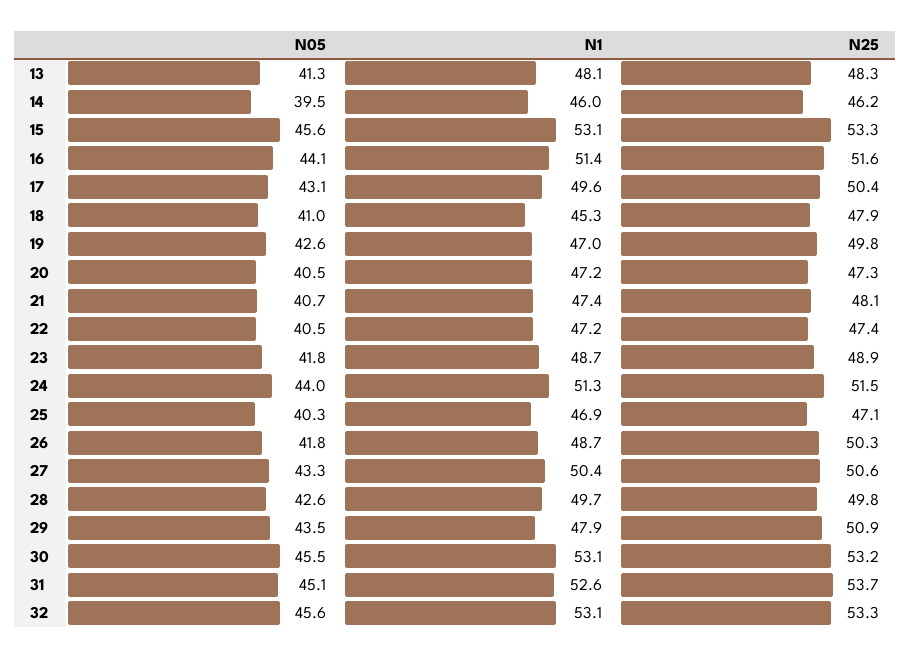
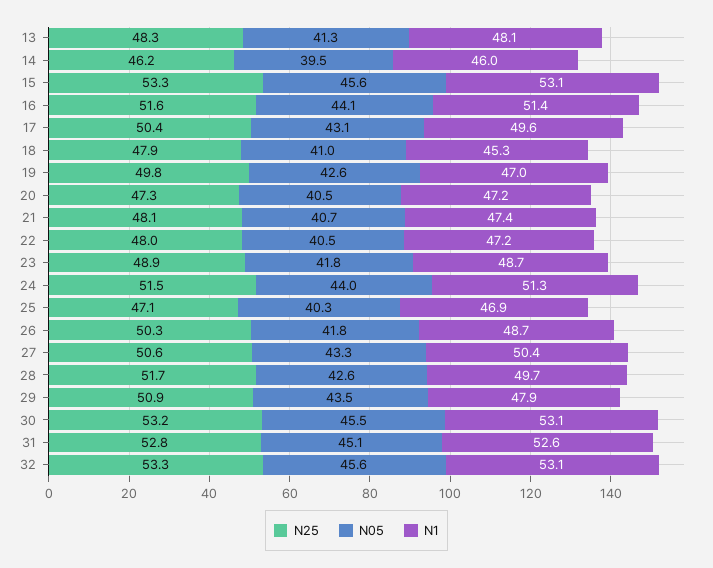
N25, 22: 47.4 -> 48
N25, 28: 49.8 -> 51.7
N25, 31: 53.7 -> 52.8

